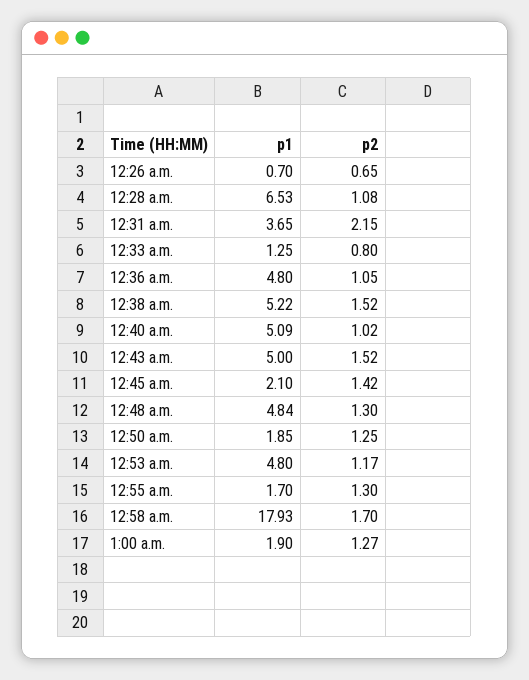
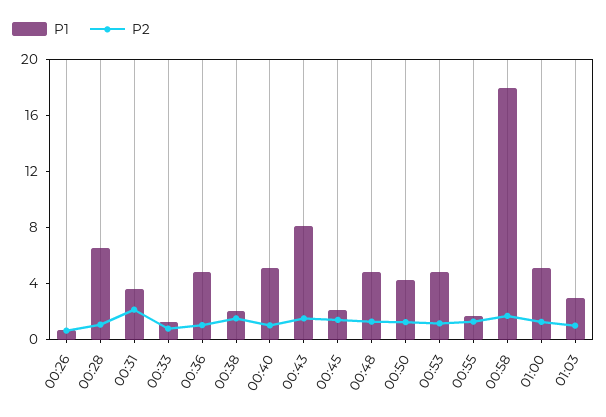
p1, 12:38 a.m.: 5.22 -> 2
p1, 12:43 a.m.: 5 -> 8
p1, 12:50 a.m.: 1.85 -> 4
p1, 1:00 a.m.: 1.9 -> 5
p1, 01:03: none -> 3
p2, 01:03: none -> 1

